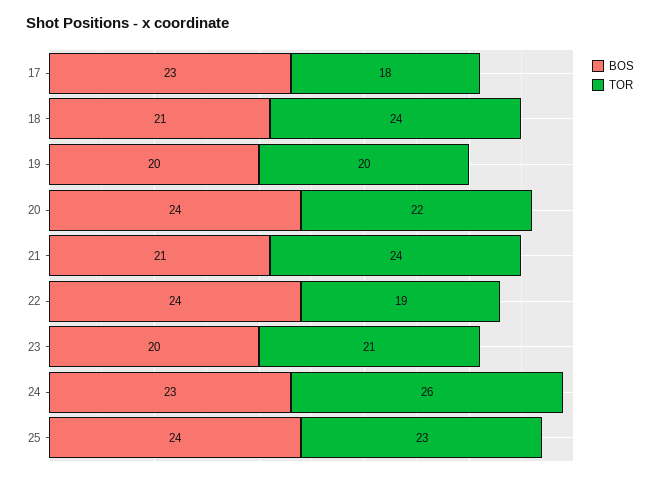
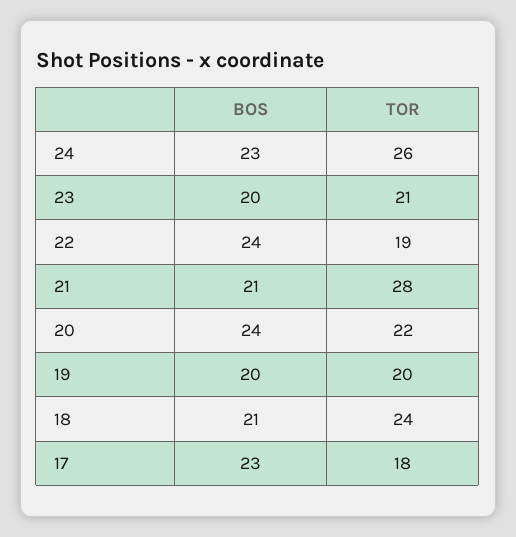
TOR, 21: 24 -> 28
BOS, 25: 24 -> none
TOR, 25: 23 -> none

